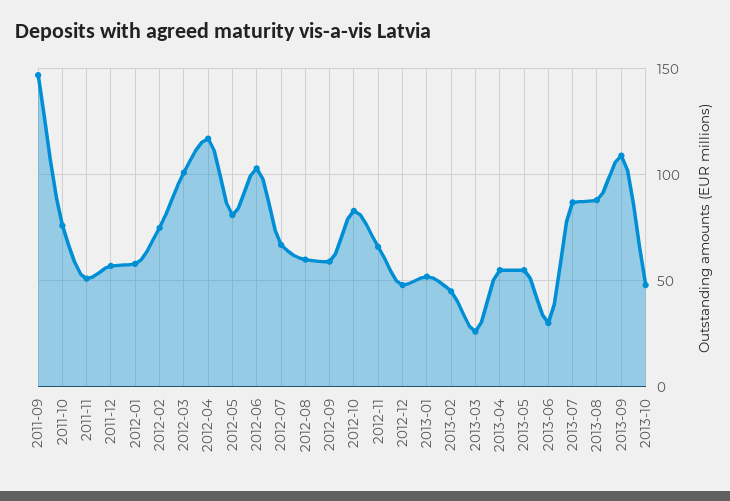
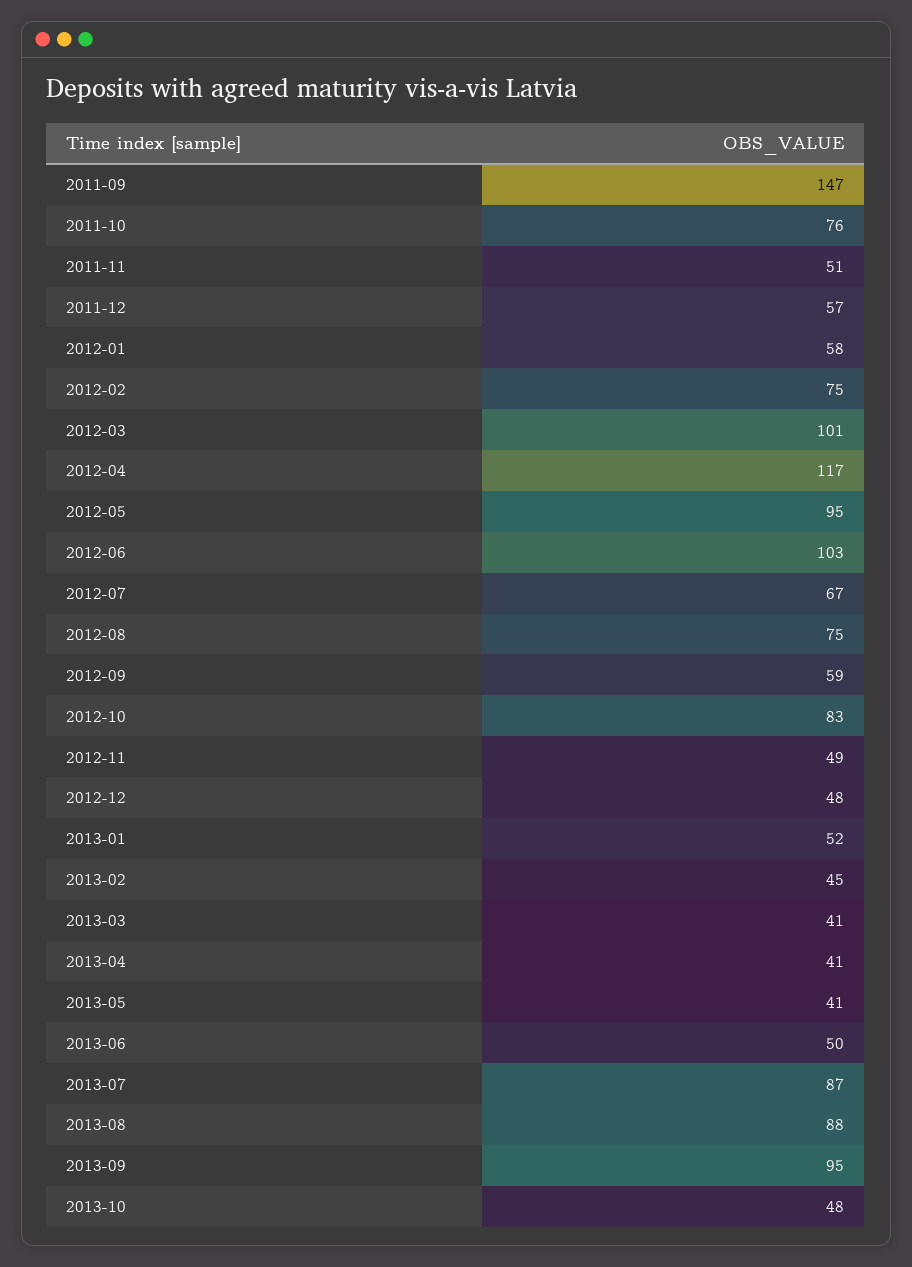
2012-05: 80 -> 95
2012-08: 60 -> 75
2012-11: 65 -> 49
2013-03: 25 -> 41
2013-04: 55 -> 41
2013-05: 55 -> 41
2013-06: 30 -> 50
2013-09: 110 -> 95

